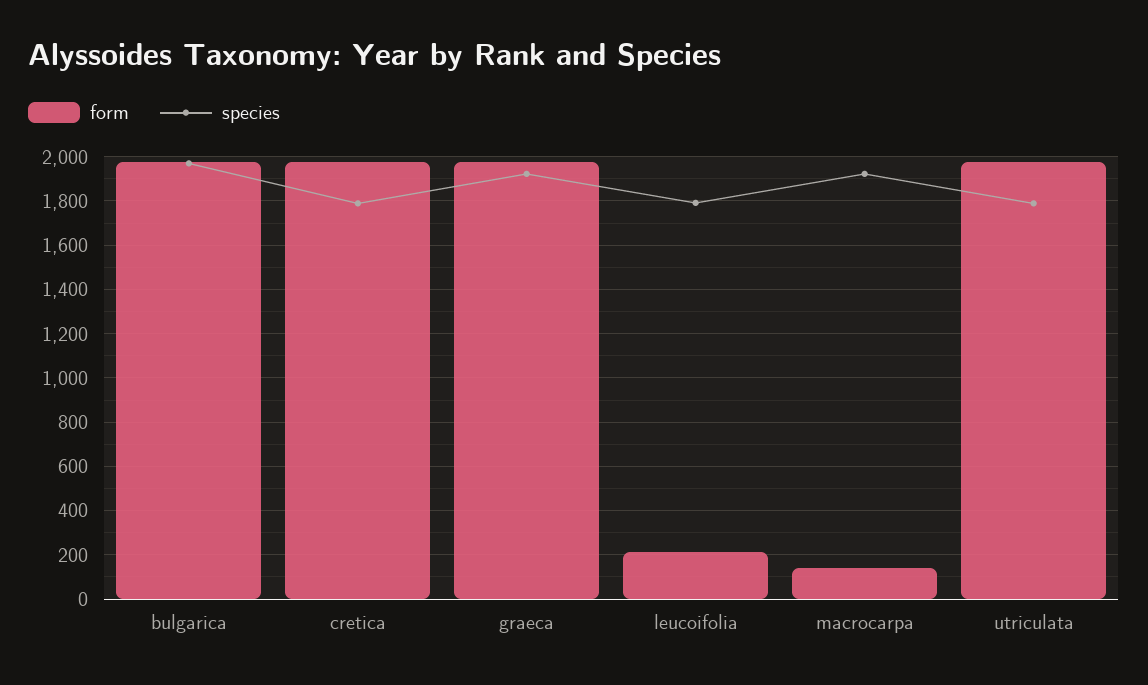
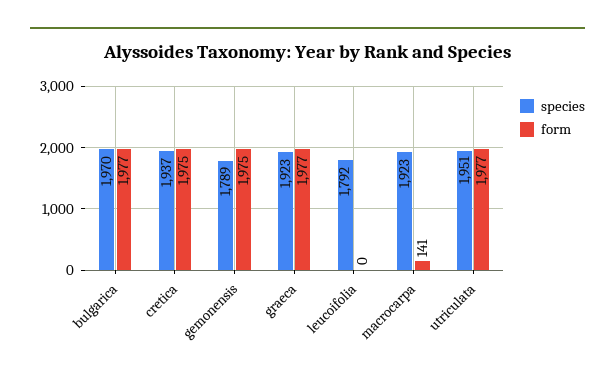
species, cretica: 1800 -> 1937
form, leucoifolia: 200 -> 0
species, utriculata: 1800 -> 1951
species, gemonensis: none -> 1789
form, gemonensis: none -> 1975

